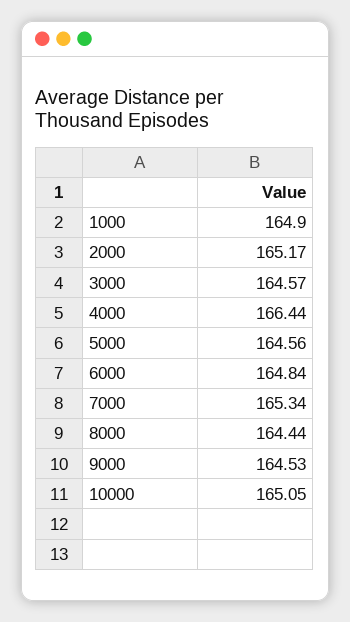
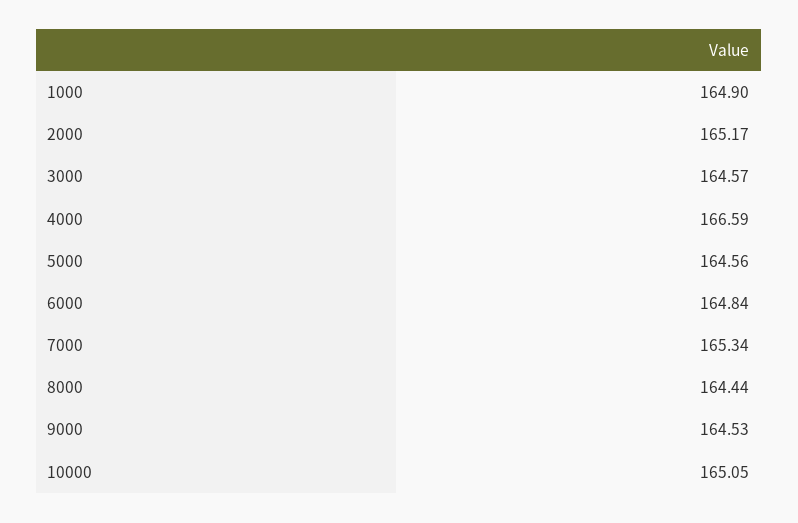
4000: 166.44 -> 166.59

